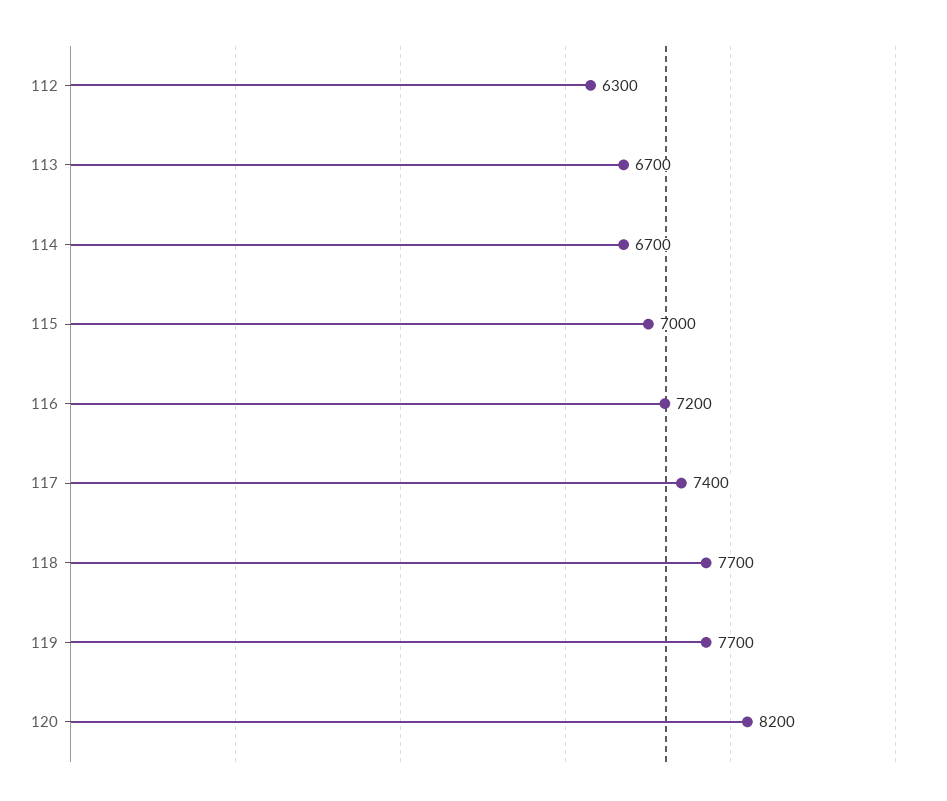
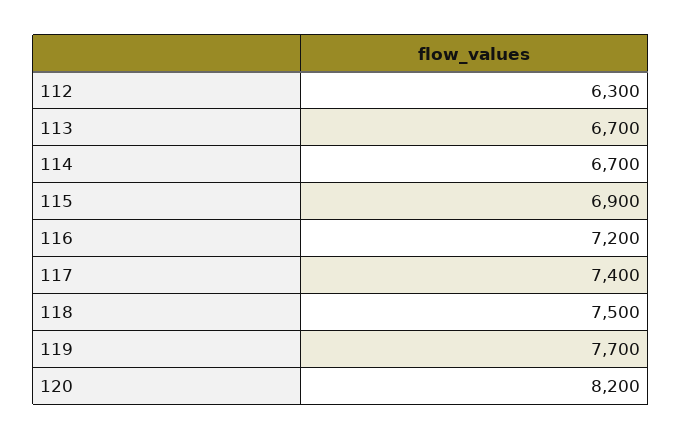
115: 7000 -> 6900
118: 7700 -> 7500

